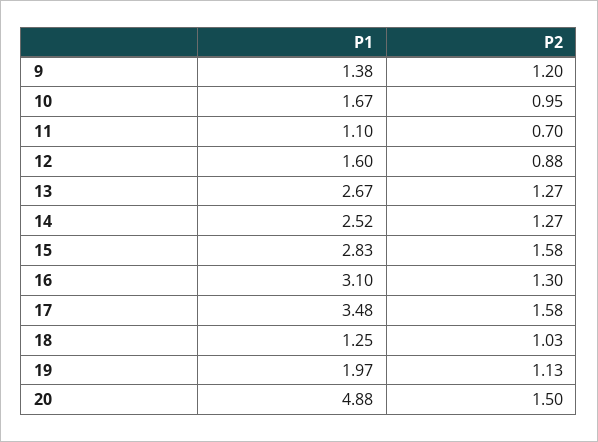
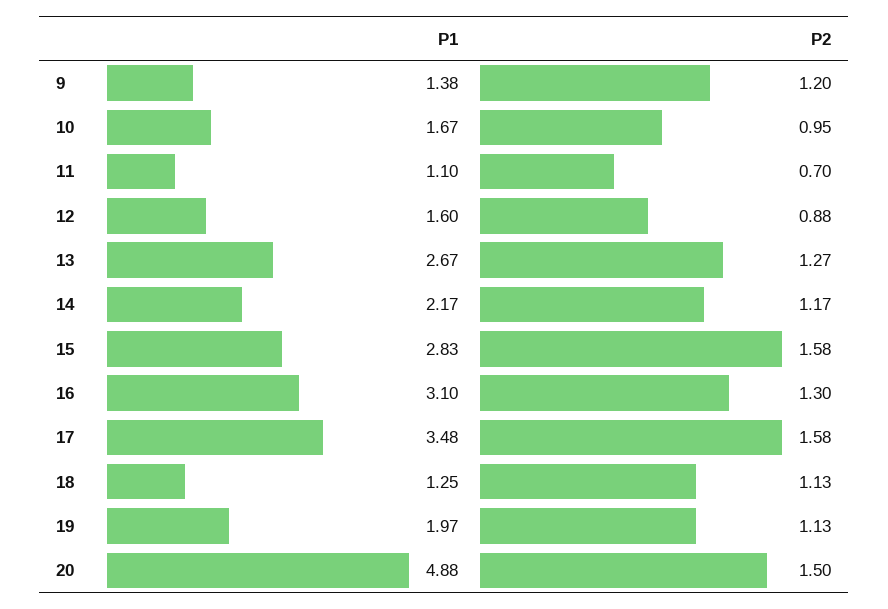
P1, 14: 2.52 -> 2.17
P2, 14: 1.27 -> 1.17
P2, 18: 1.03 -> 1.13

